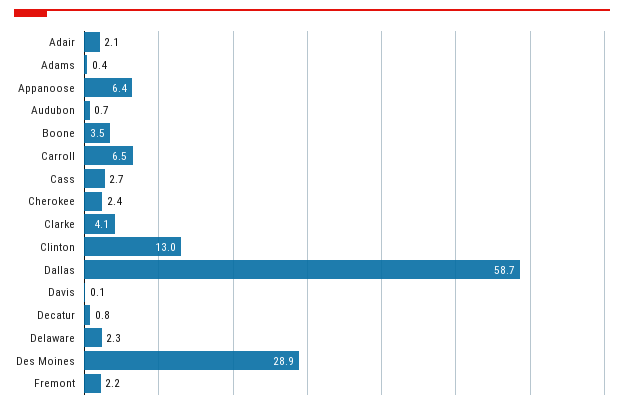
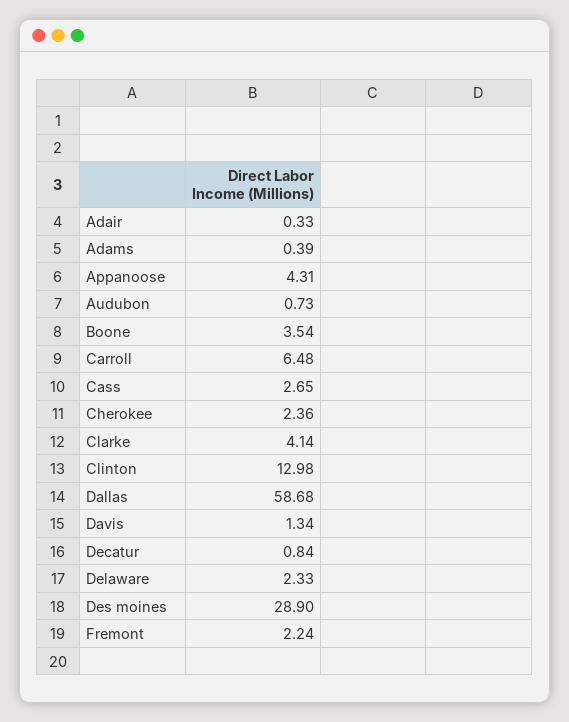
Adair: 2.1 -> 0.33
Appanoose: 6.4 -> 4.31
Davis: 0.1 -> 1.34

